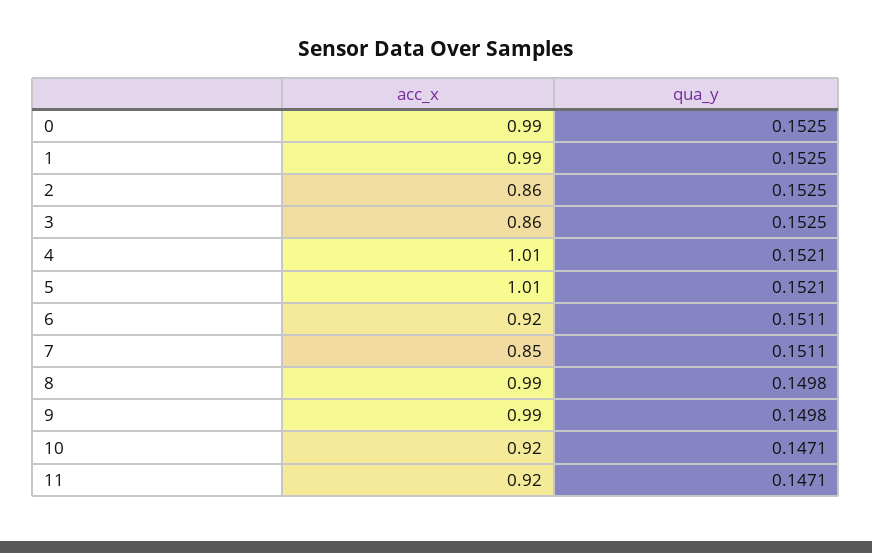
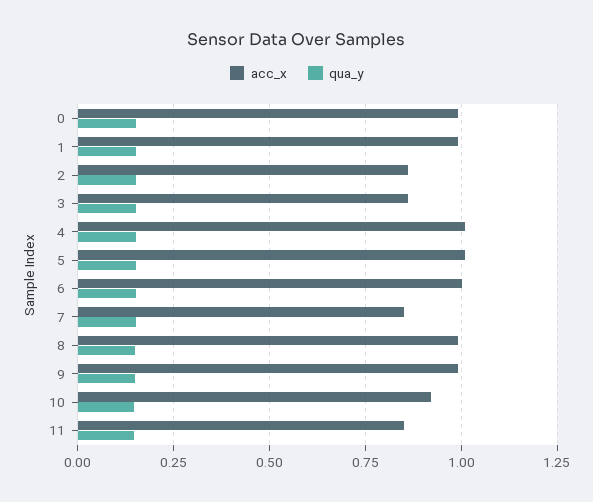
acc_x, 6: 0.92 -> 1
acc_x, 11: 0.92 -> 0.85

